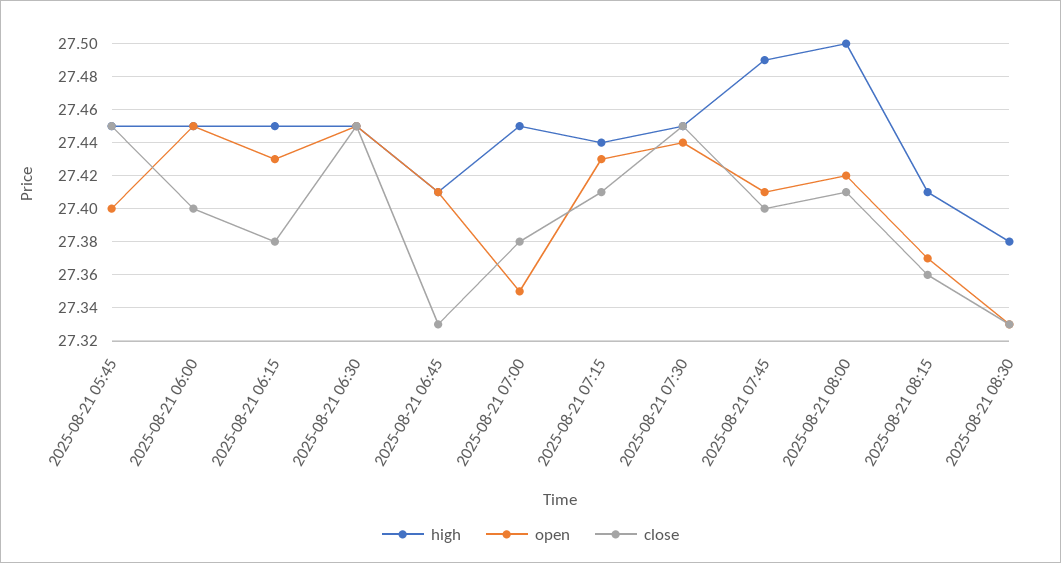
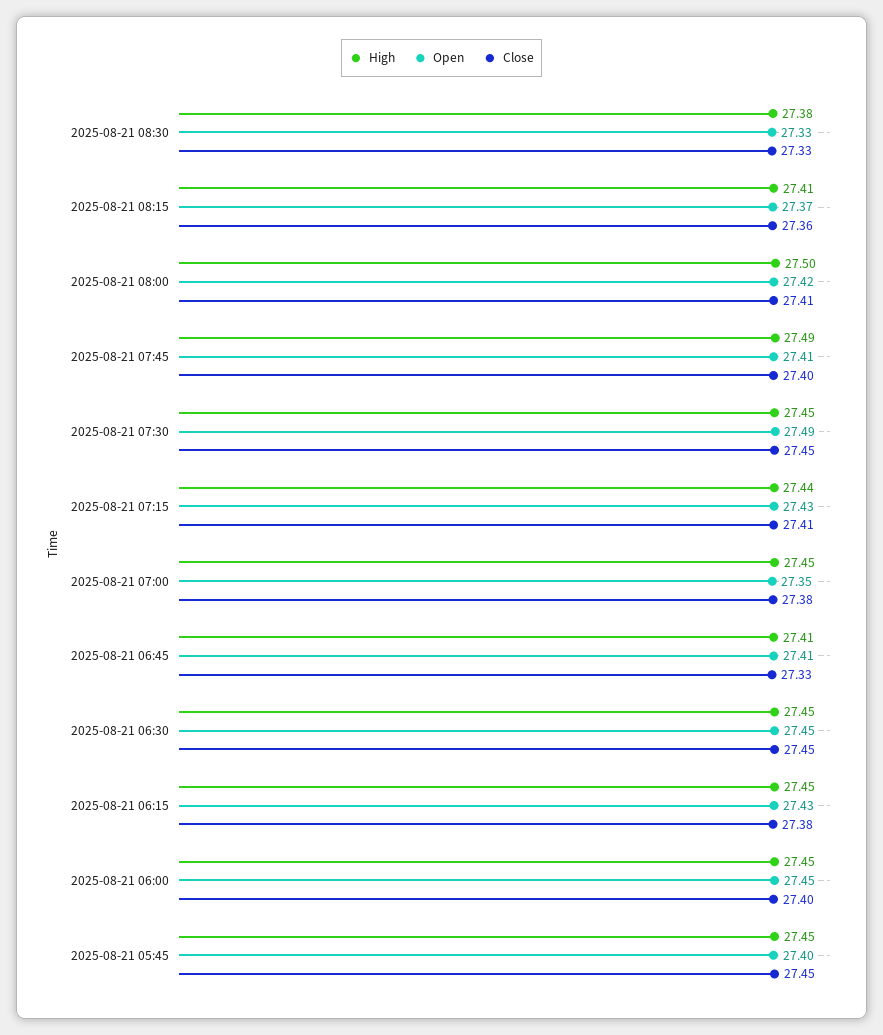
open, 2025-08-21 07:30: 27.44 -> 27.49

